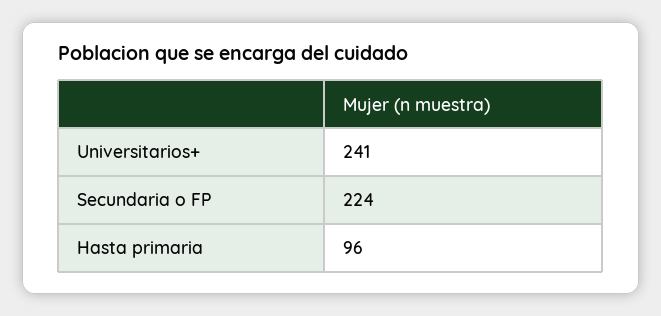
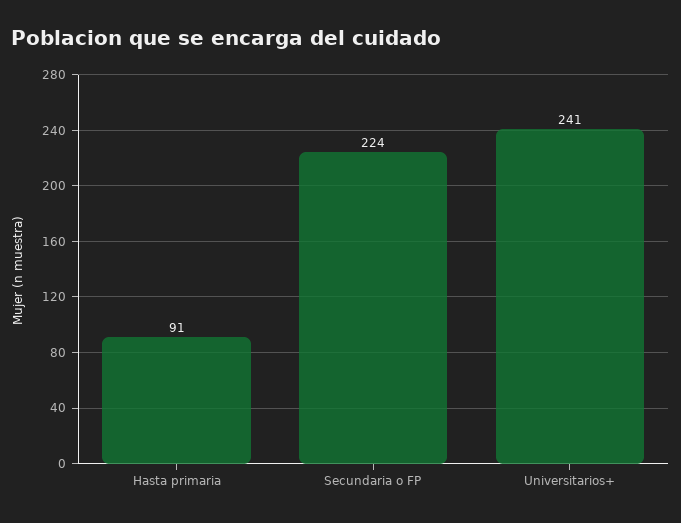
Hasta primaria: 96 -> 91

